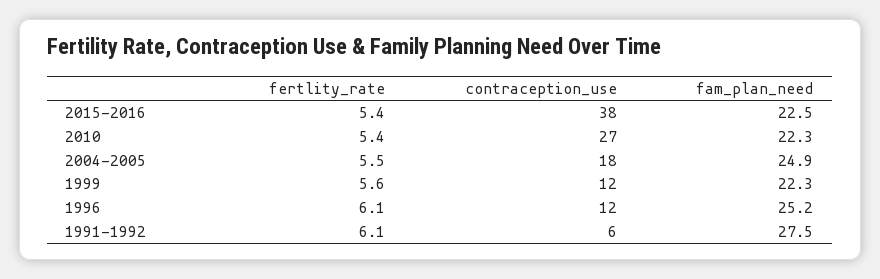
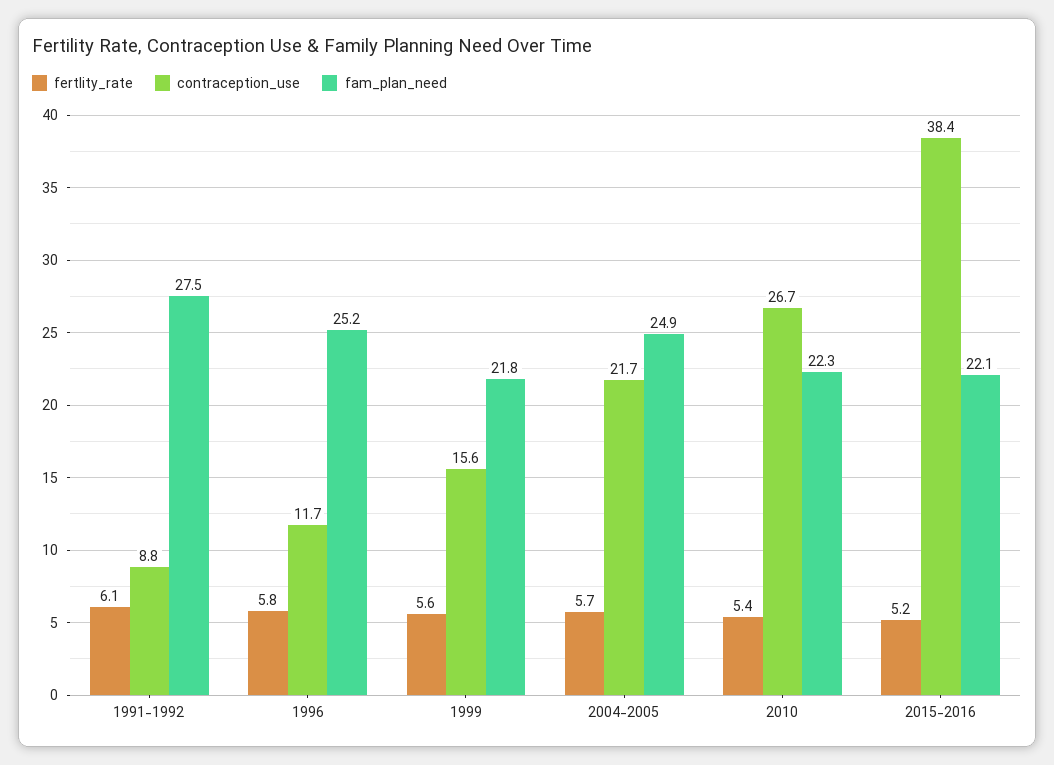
fertlity_rate, 2015-2016: 5.4 -> 5.2
fam_plan_need, 2015-2016: 22.5 -> 22.1
fertlity_rate, 2004-2005: 5.5 -> 5.7
contraception_use, 2004-2005: 18 -> 21.7
contraception_use, 1999: 12 -> 15.6
fam_plan_need, 1999: 22.3 -> 21.8
fertlity_rate, 1996: 6.1 -> 5.8
contraception_use, 1991-1992: 6 -> 8.8

